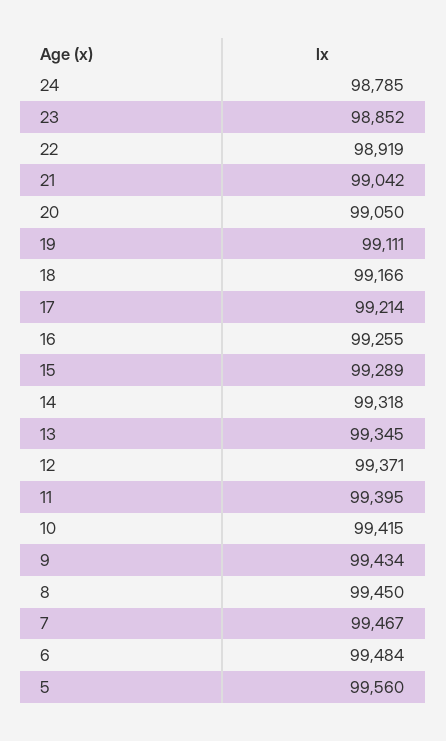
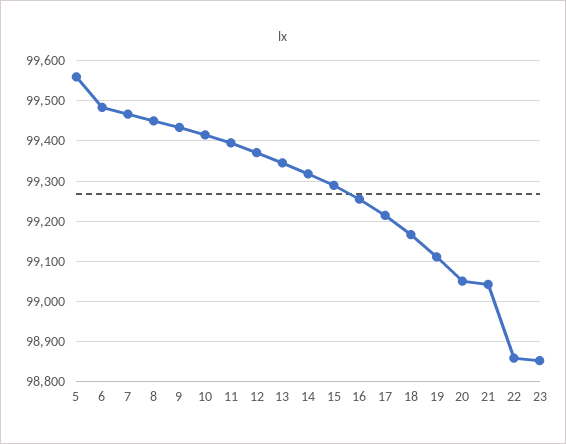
24: 98785 -> none
22: 98919 -> 98860

